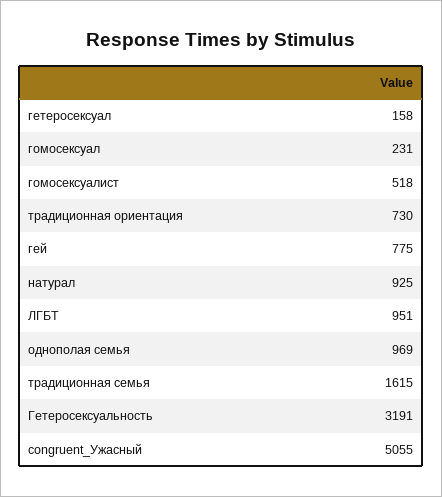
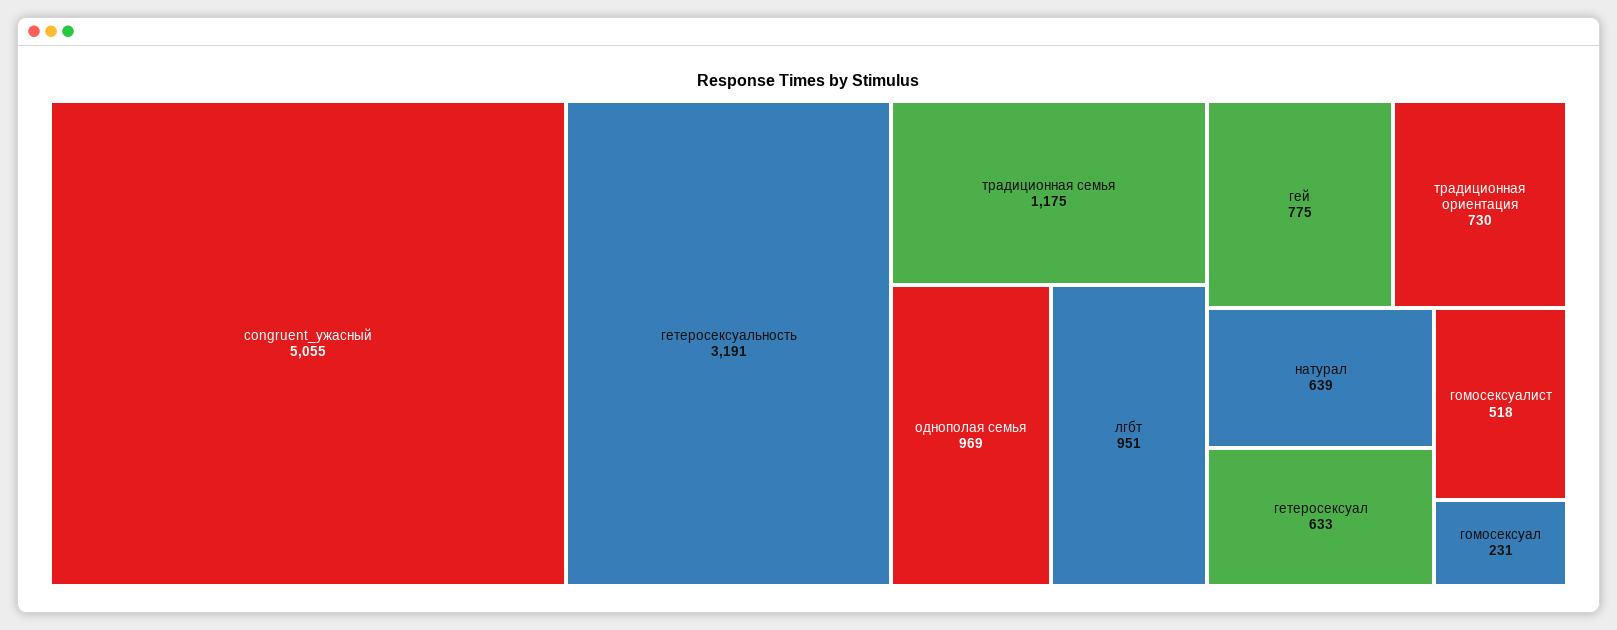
гетеросексуал: 158 -> 633
натурал: 925 -> 639
традиционная семья: 1615 -> 1175

